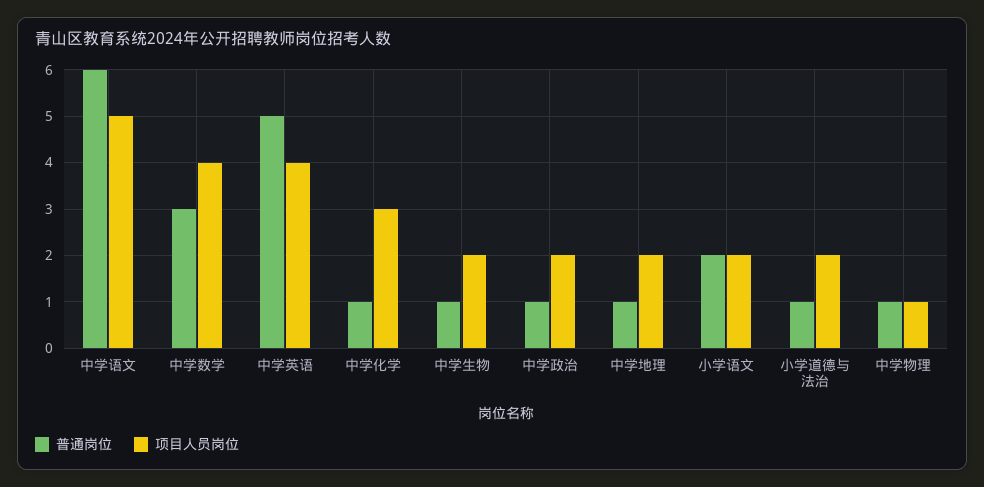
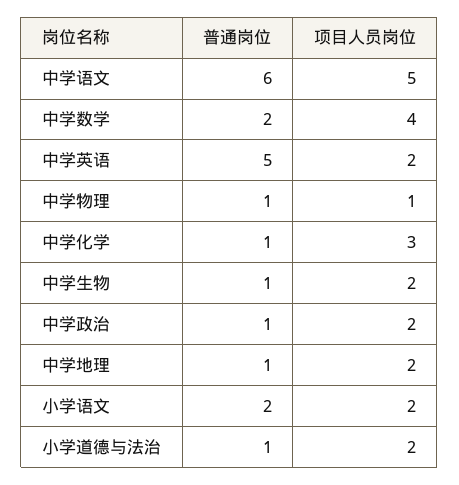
普通岗位, 中学数学: 3 -> 2
项目人员岗位, 中学英语: 4 -> 2

